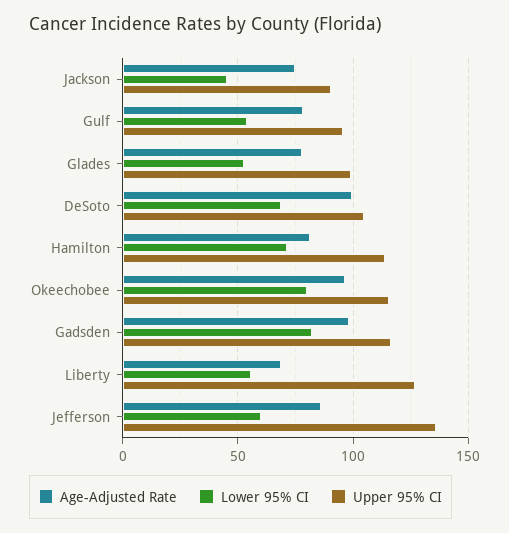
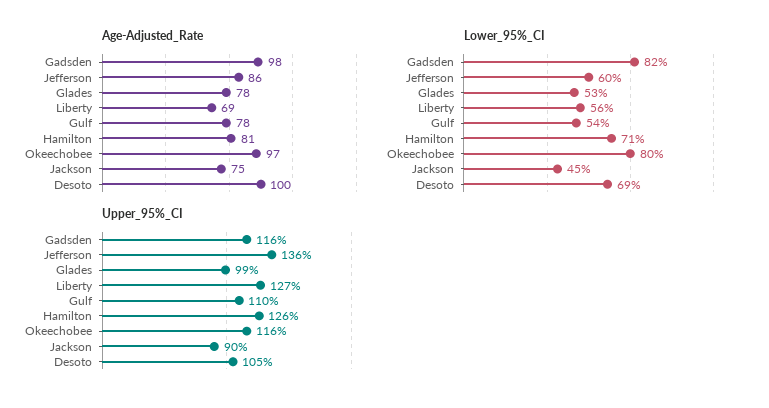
Upper 95% CI, Gulf: 95 -> 110
Upper 95% CI, Hamilton: 115 -> 126

